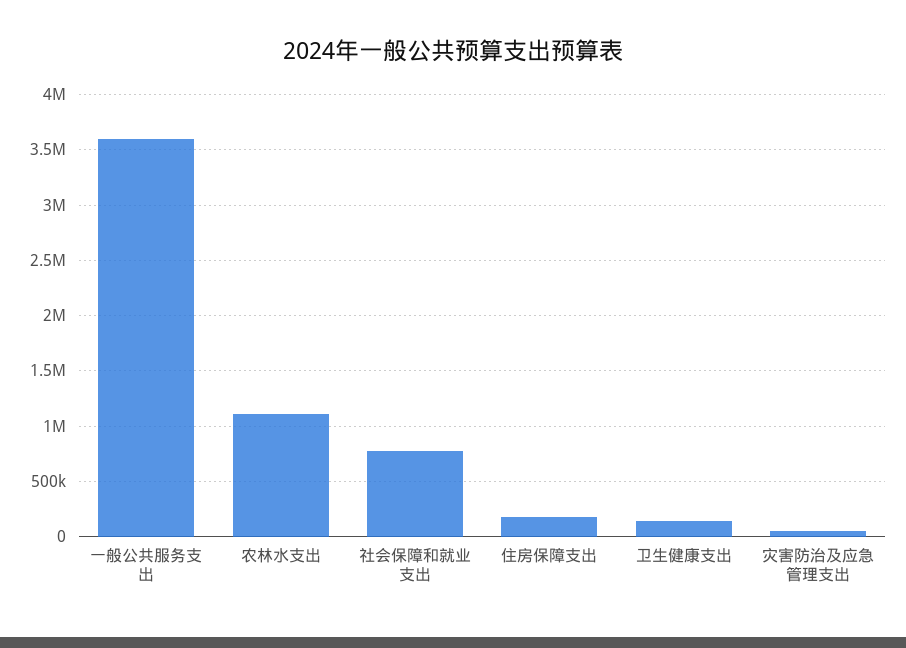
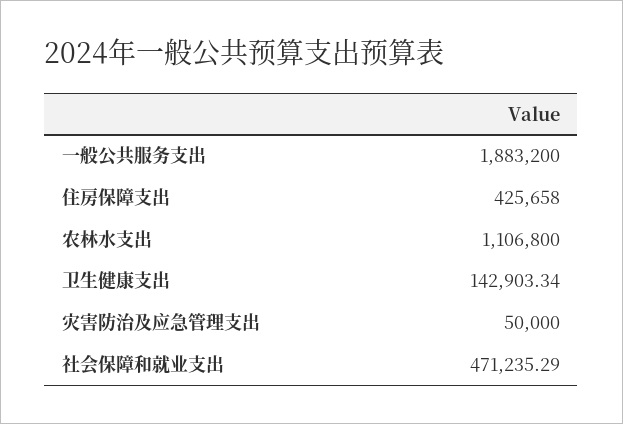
一般公共服务支出: 3600000 -> 1883200
社会保障和就业支出: 800000 -> 471235.29
住房保障支出: 200000 -> 425658

